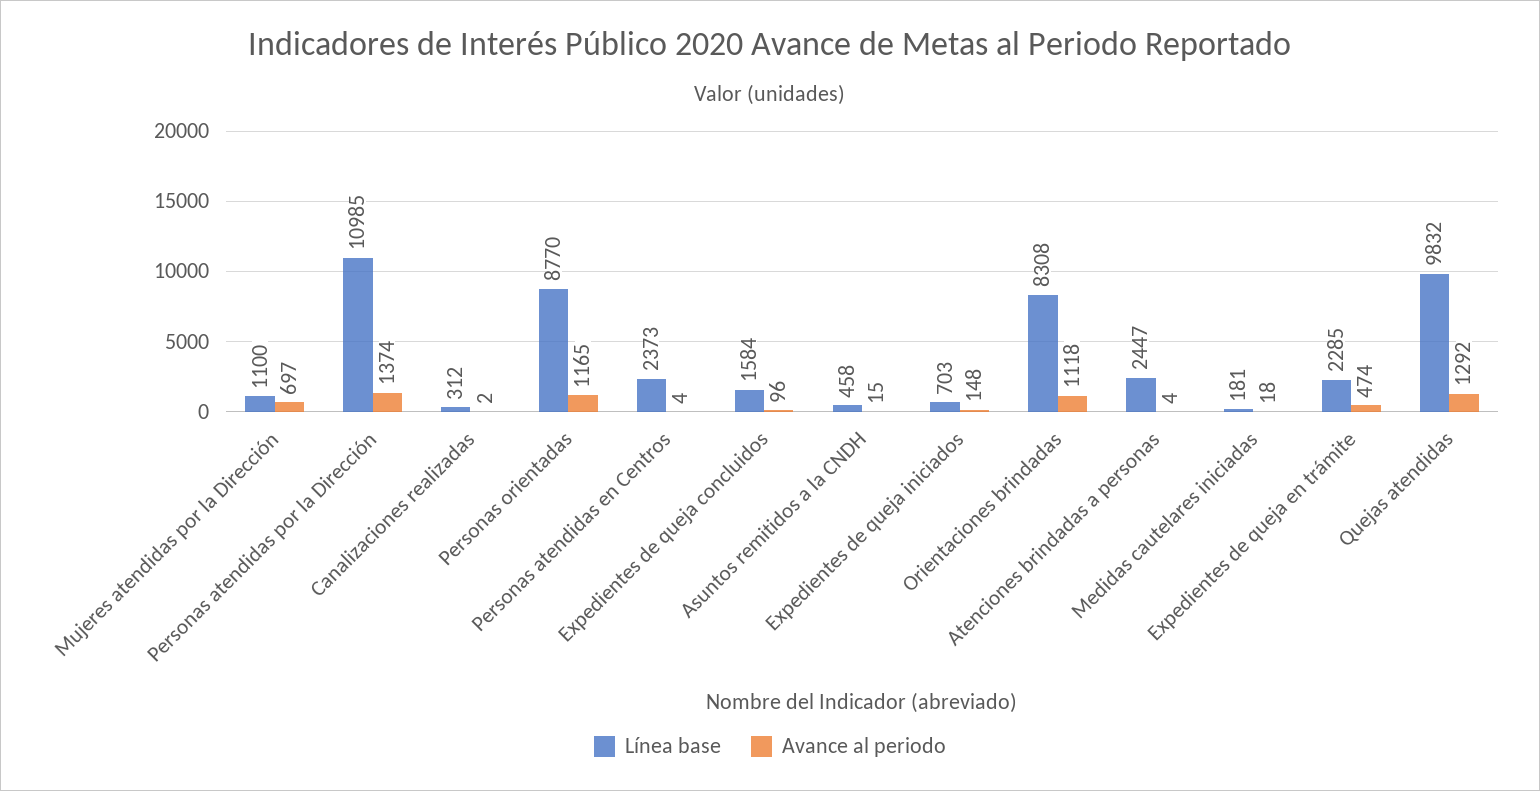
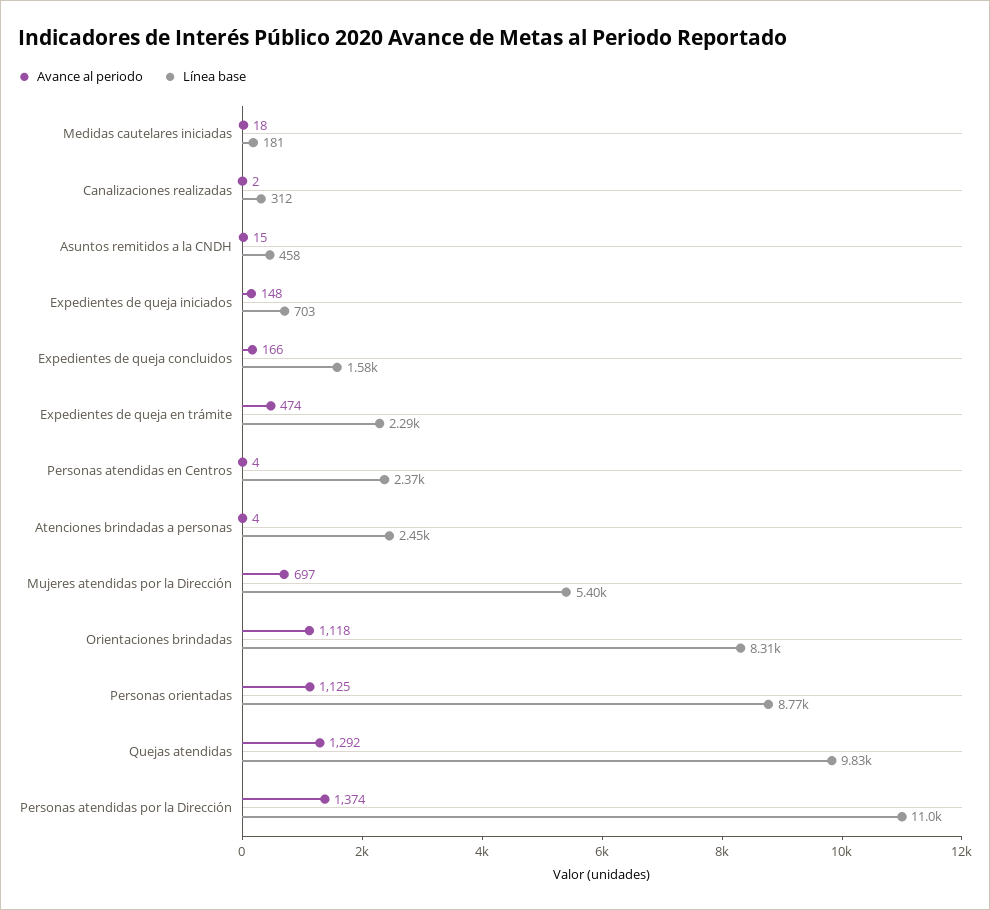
Línea base, Mujeres atendidas por la Dirección: 1100 -> 5400
Avance al periodo, Personas orientadas: 1165 -> 1125
Avance al periodo, Expedientes de queja concluidos: 96 -> 166

